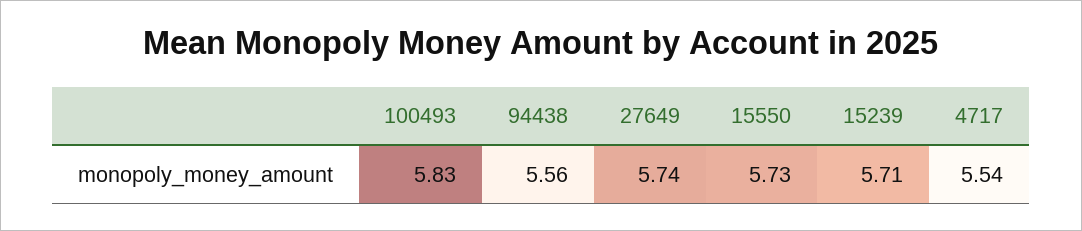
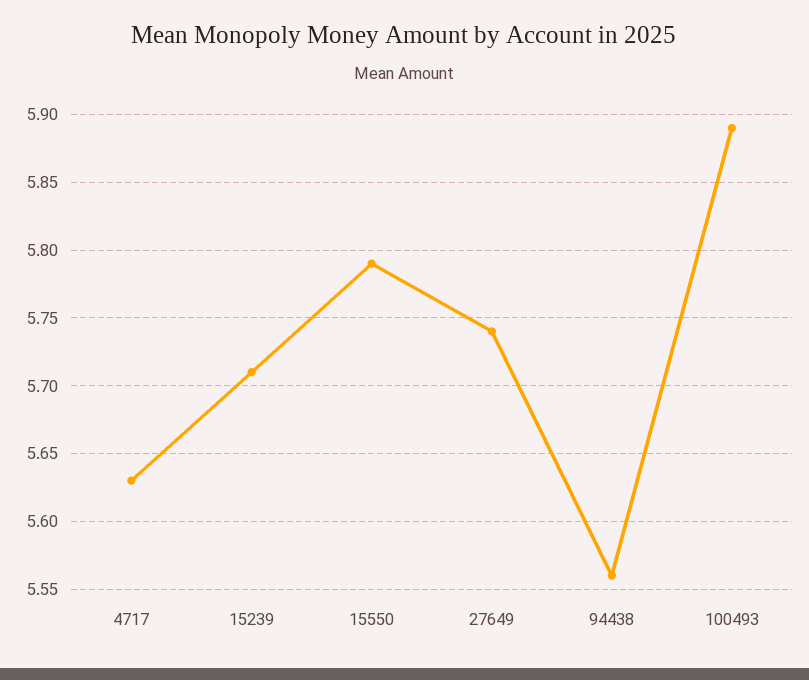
100493: 5.83 -> 5.89
15550: 5.73 -> 5.79
4717: 5.54 -> 5.63

